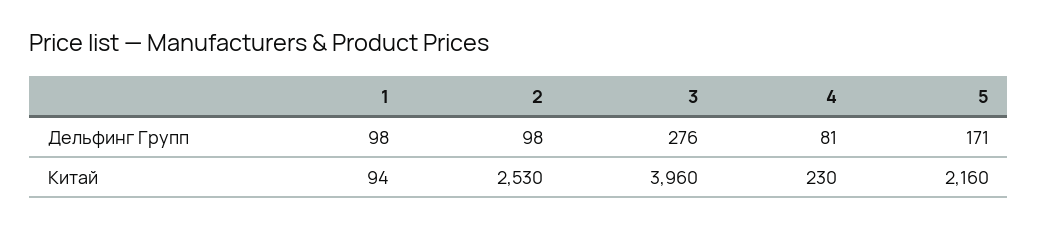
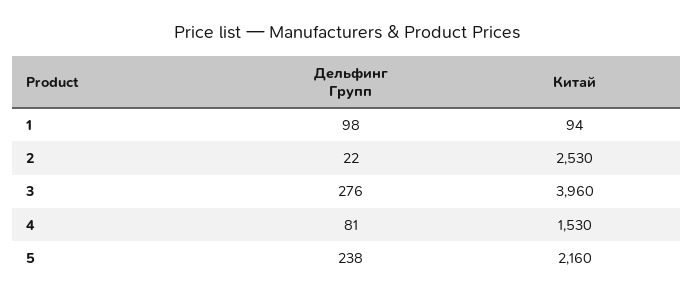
2, Дельфинг Групп: 98 -> 22
5, Дельфинг Групп: 171 -> 238
4, Китай: 230 -> 1530

